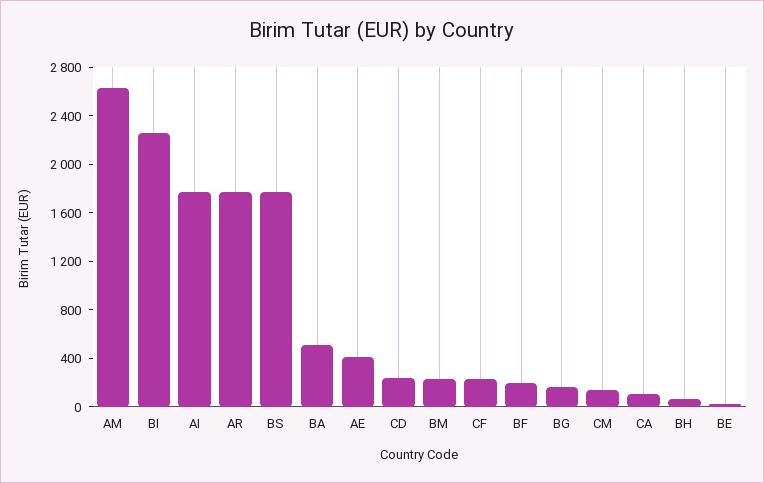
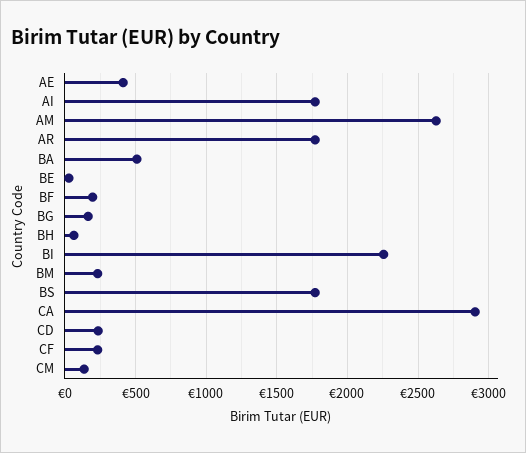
CA: 100 -> 2900

